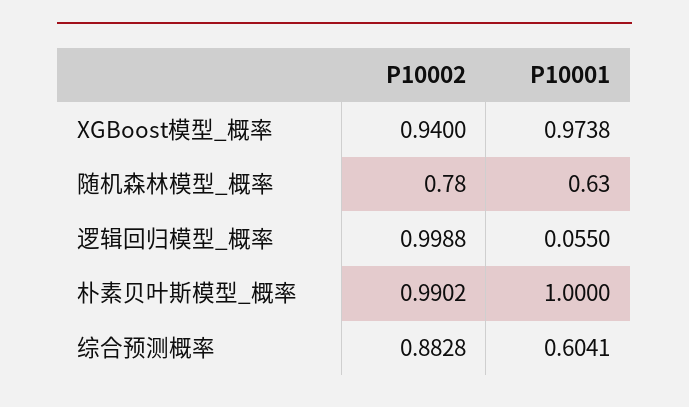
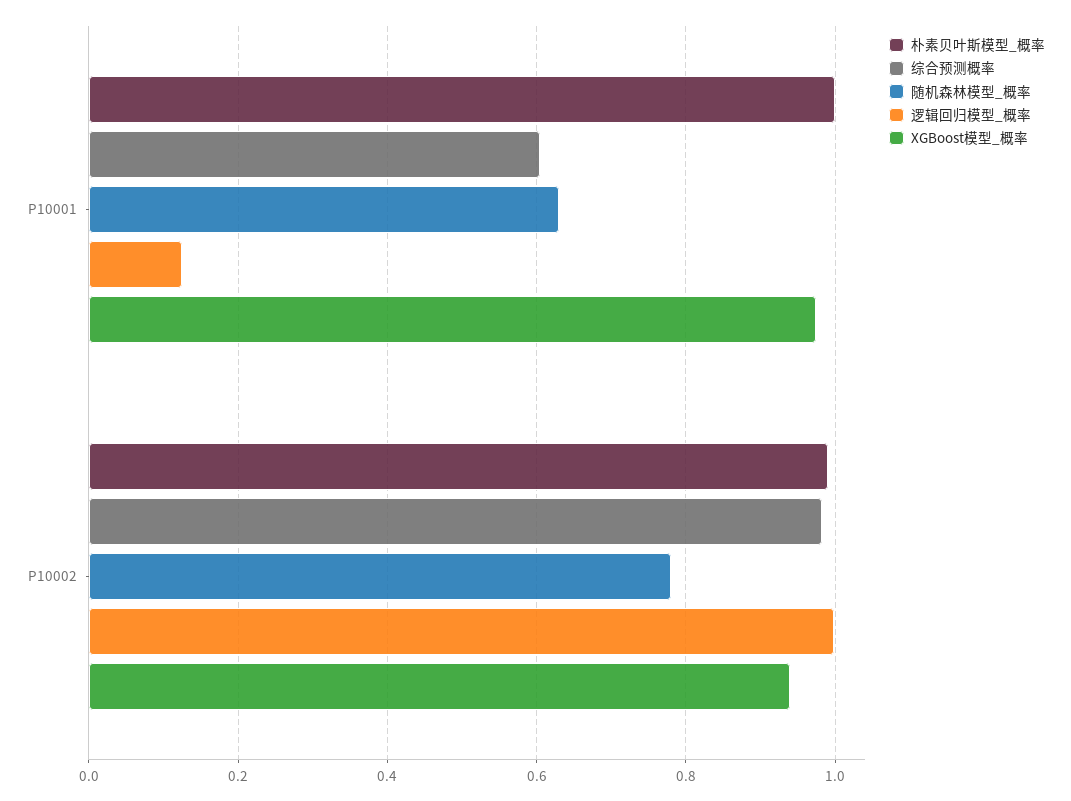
逻辑回归模型_概率, P10001: 0.055 -> 0.12
综合预测概率, P10002: 0.8828 -> 0.98

